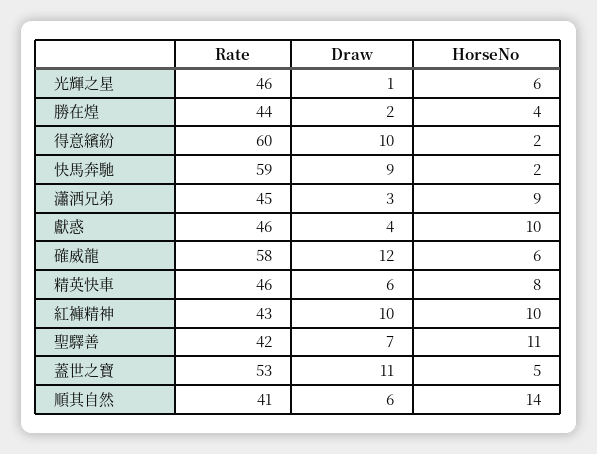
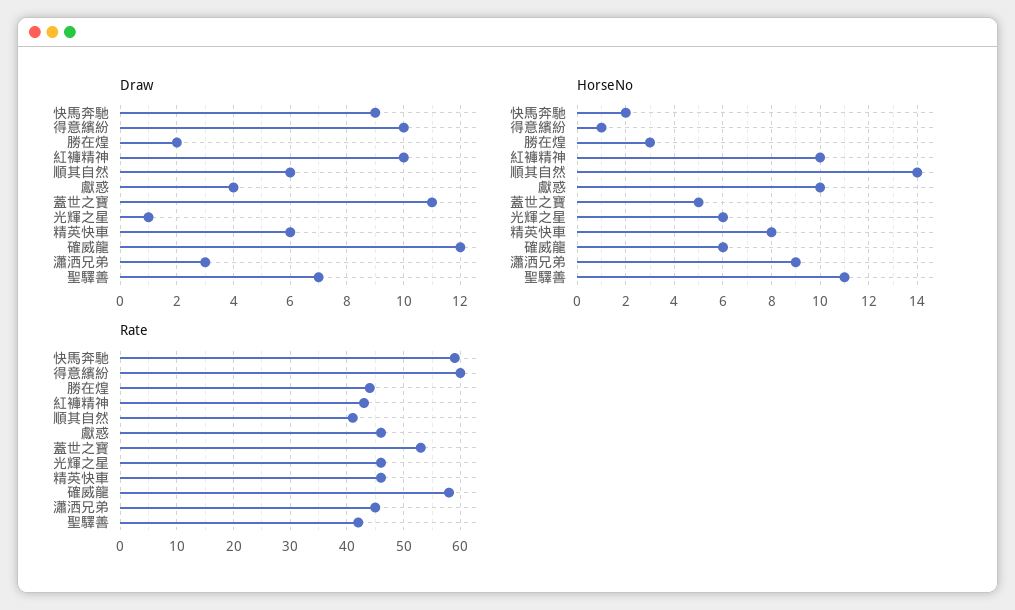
HorseNo, 勝在煌: 4 -> 3
HorseNo, 得意繽紛: 2 -> 1

